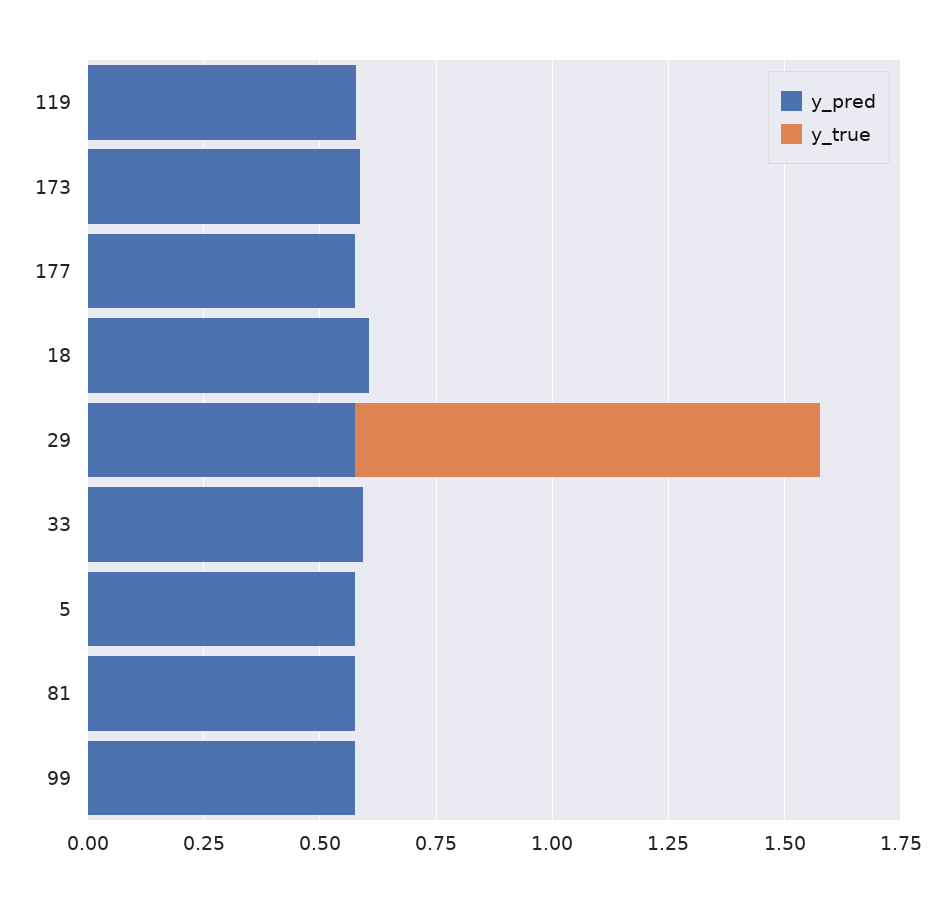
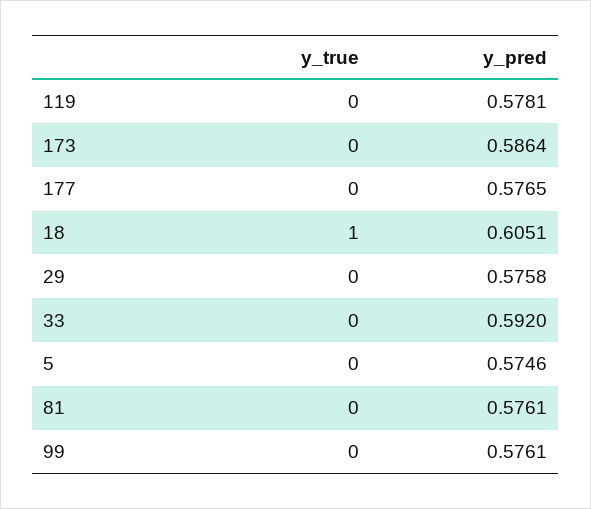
y_true, 18: 0 -> 1
y_true, 29: 1 -> 0

